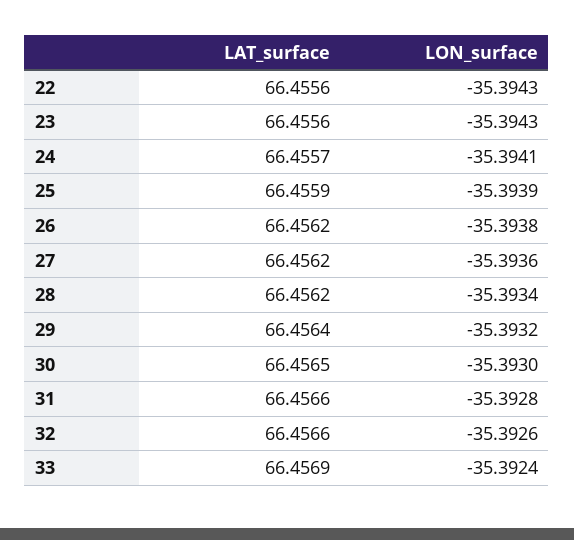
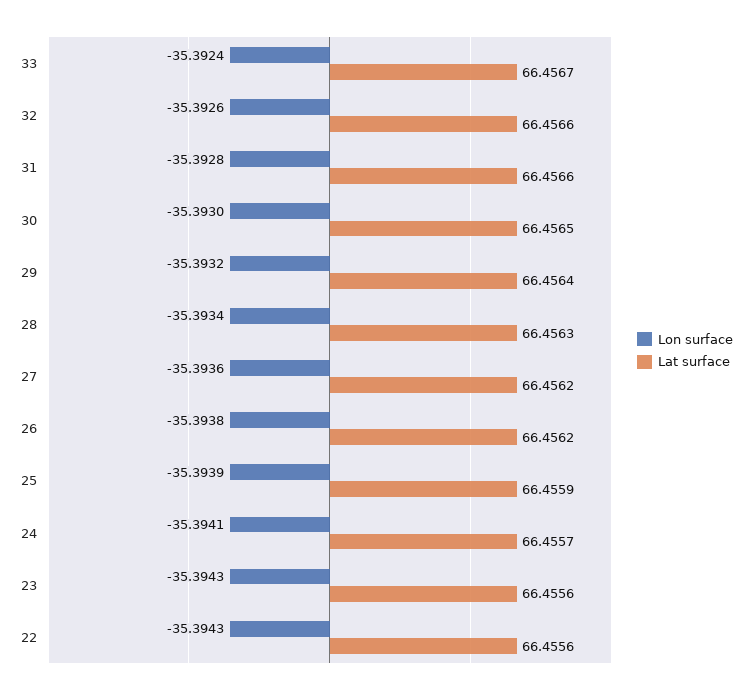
LAT_surface, 28: 66.4562 -> 66.4563
LAT_surface, 33: 66.4569 -> 66.4567

